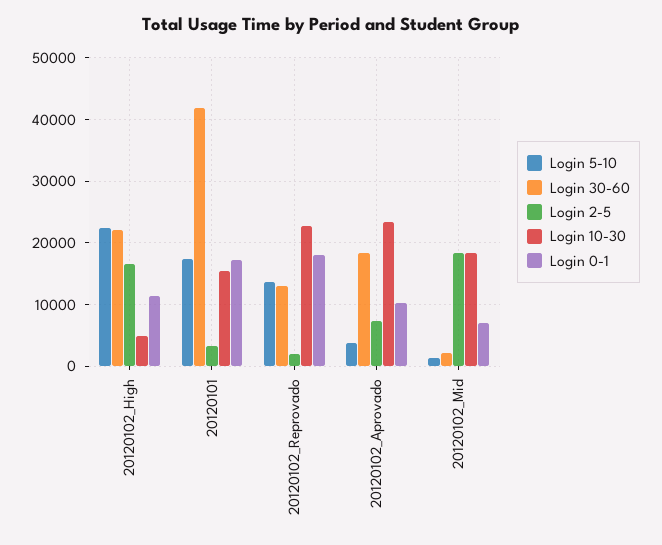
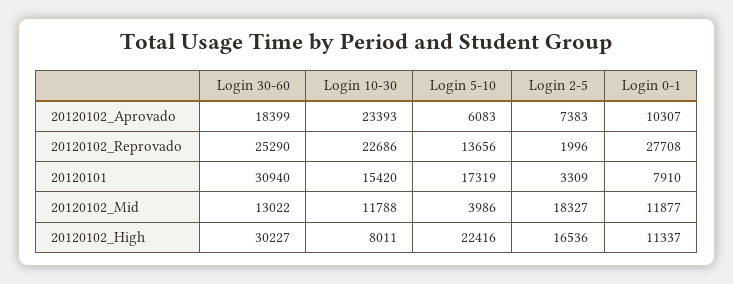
Login 30-60, 20120102_High: 22000 -> 30227
Login 10-30, 20120102_High: 5000 -> 8011
Login 30-60, 20120101: 42000 -> 30940
Login 0-1, 20120101: 17000 -> 7910
Login 30-60, 20120102_Reprovado: 13000 -> 25290
Login 0-1, 20120102_Reprovado: 18000 -> 27708
Login 5-10, 20120102_Aprovado: 4000 -> 6083
Login 5-10, 20120102_Mid: 1000 -> 3986
Login 30-60, 20120102_Mid: 2000 -> 13022
Login 10-30, 20120102_Mid: 18000 -> 11788
Login 0-1, 20120102_Mid: 7000 -> 11877

